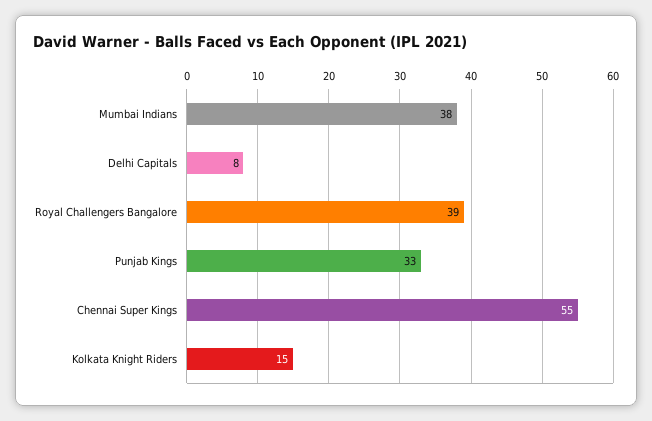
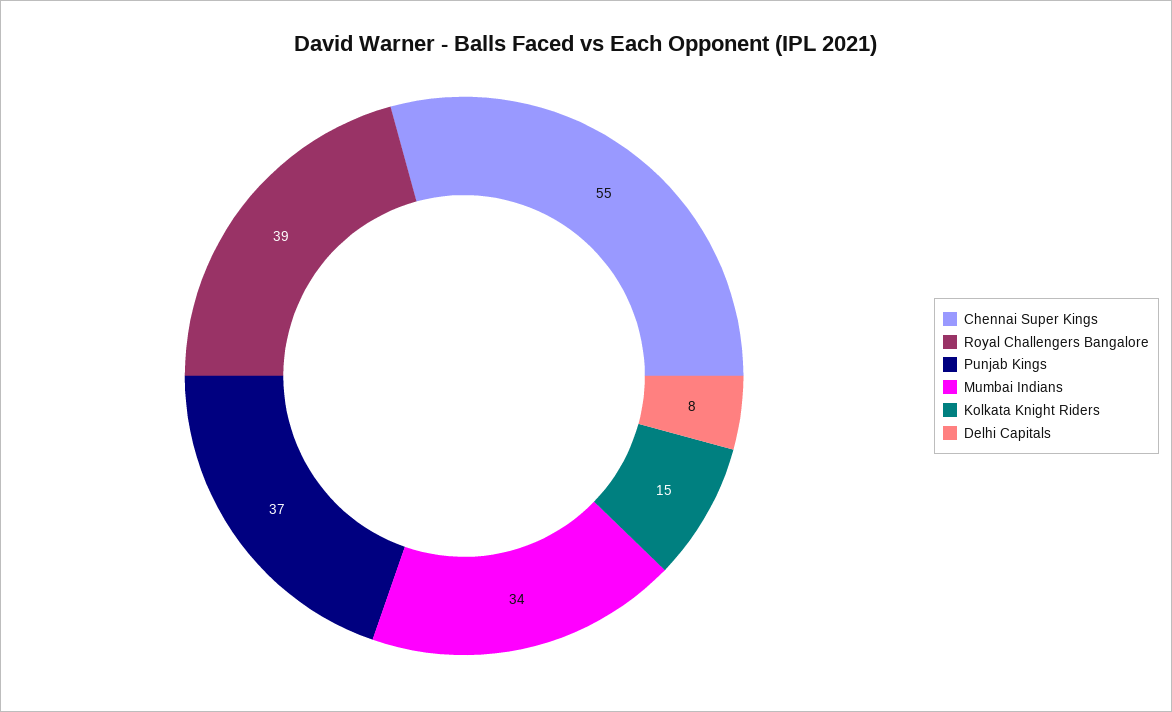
Mumbai Indians: 38 -> 34
Punjab Kings: 33 -> 37

